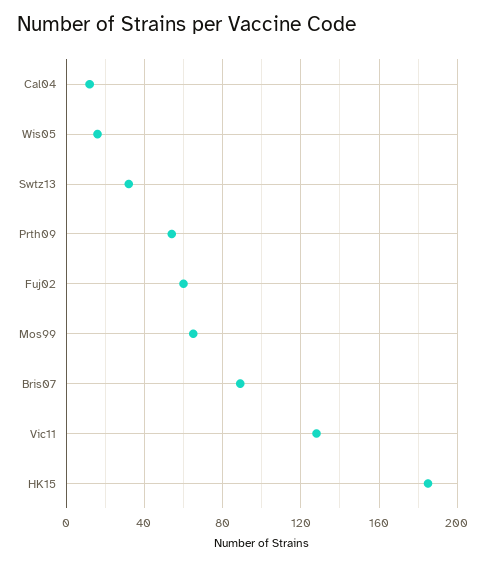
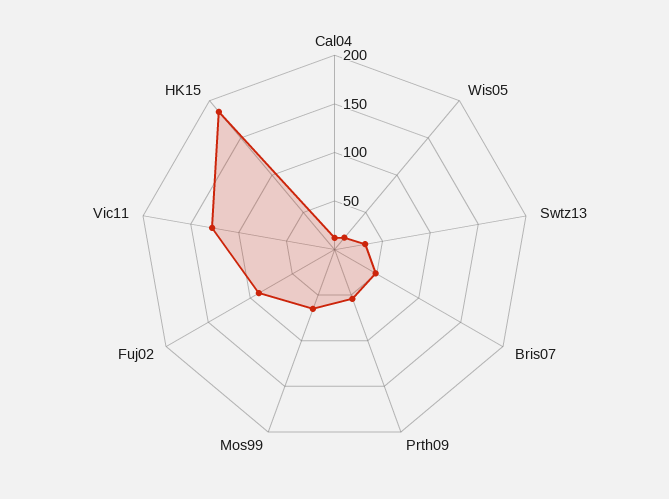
Fuj02: 60 -> 90
Bris07: 90 -> 50

